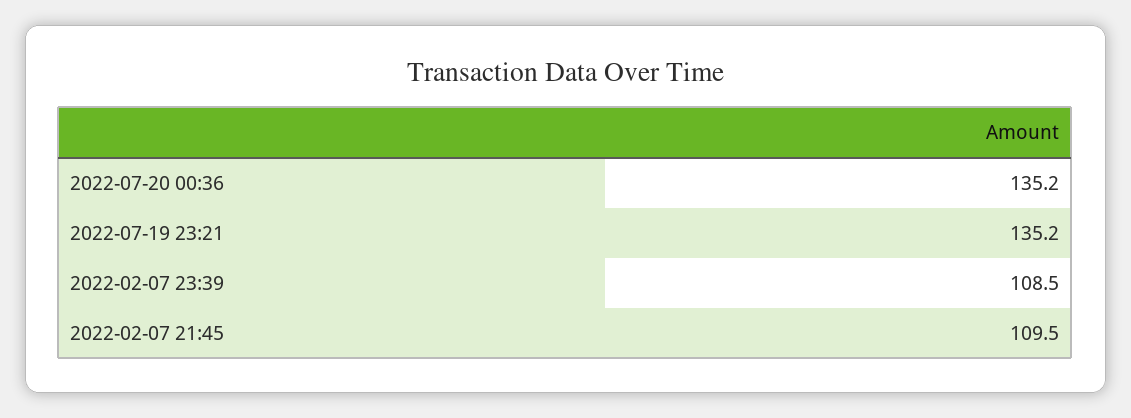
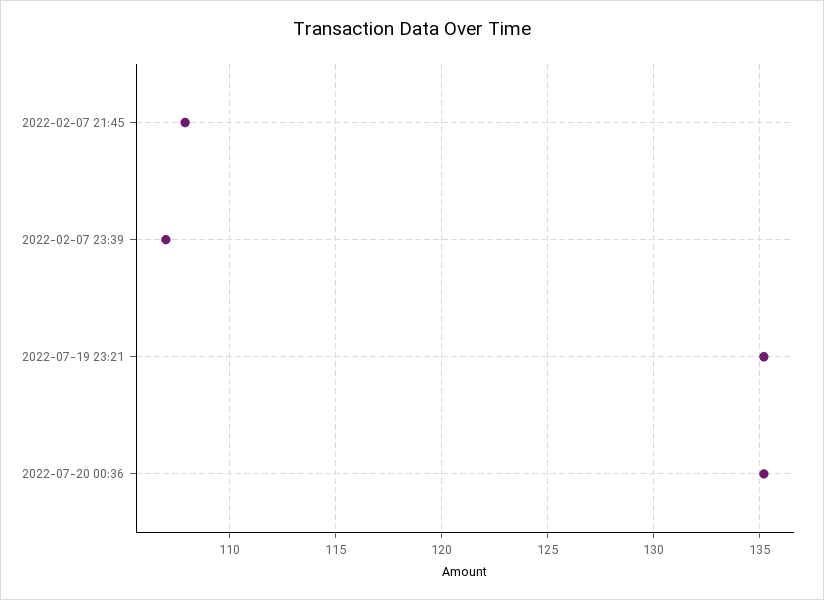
2022-02-07 23:39: 108.5 -> 107
2022-02-07 21:45: 109.5 -> 108

